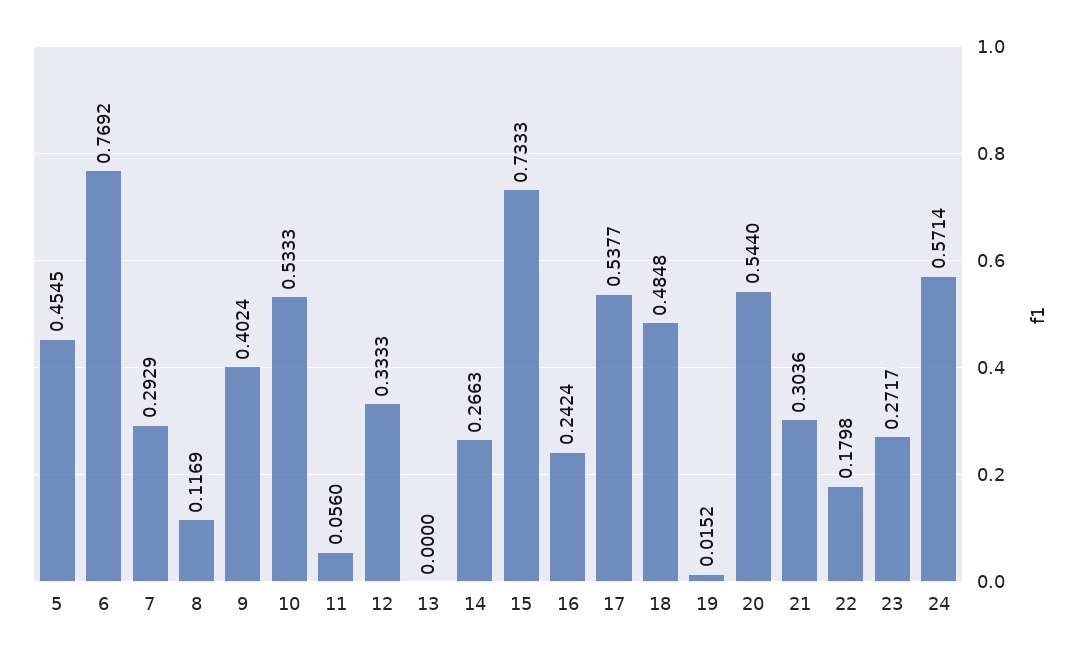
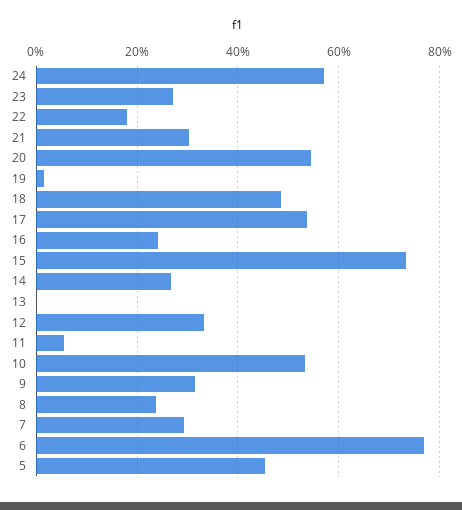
8: 0.1169 -> 0.24
9: 0.4024 -> 0.32

